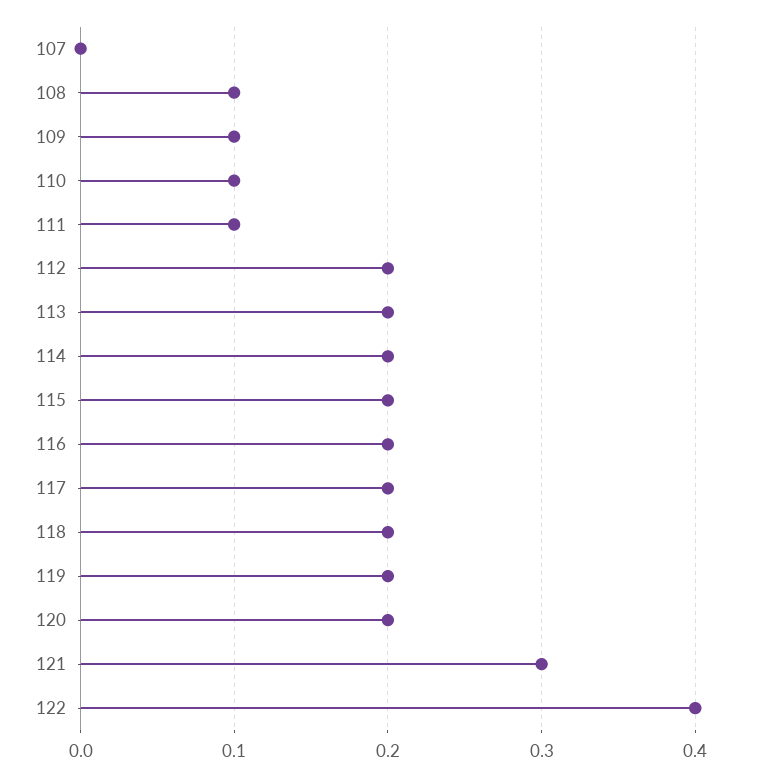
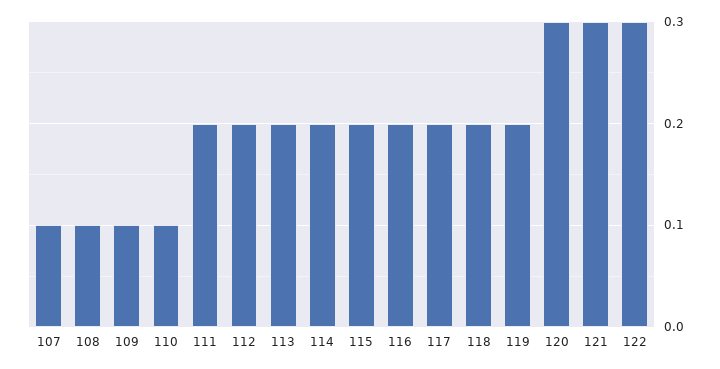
107: 0 -> 0.1
111: 0.1 -> 0.2
120: 0.2 -> 0.3
122: 0.4 -> 0.3

